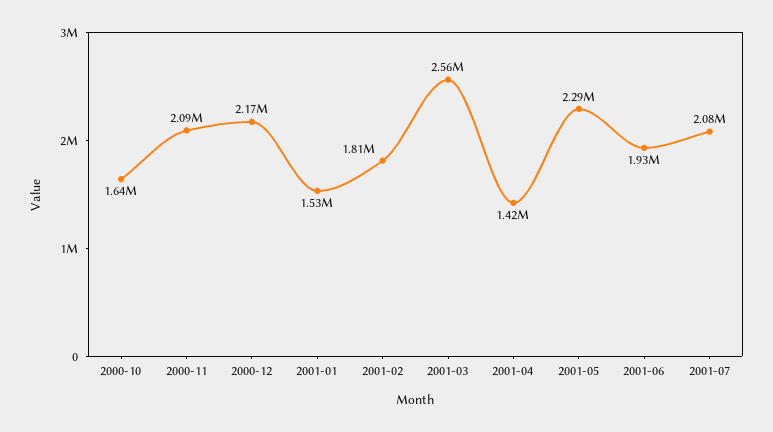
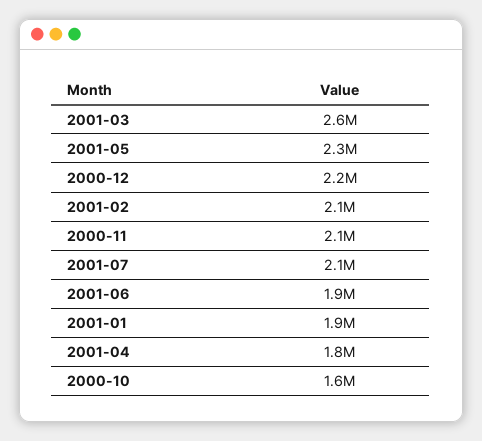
2001-01: 1530000 -> 1900000
2001-02: 1810000 -> 2100000
2001-04: 1420000 -> 1800000

